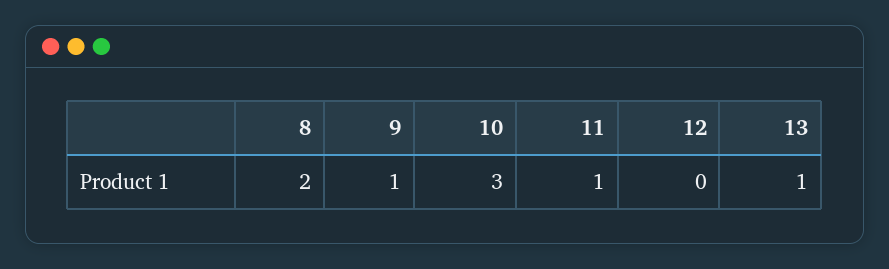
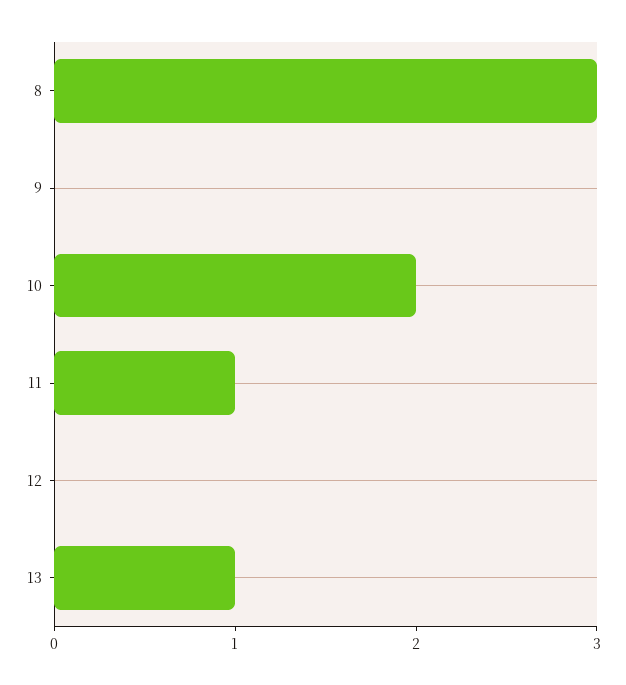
8: 2 -> 3
9: 1 -> 0
10: 3 -> 2

